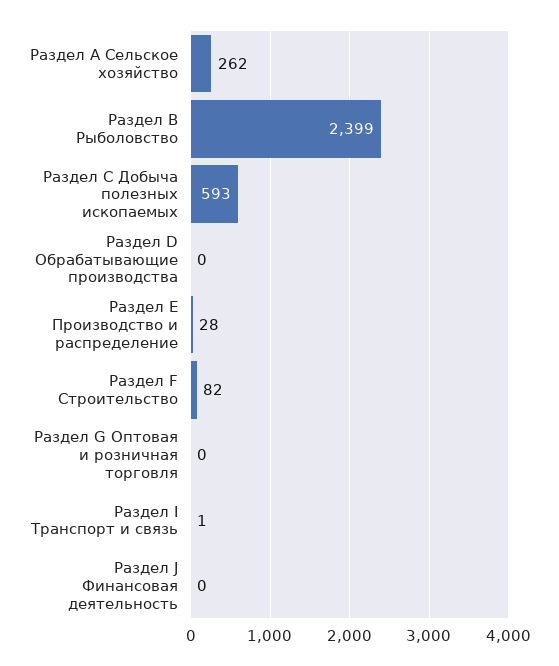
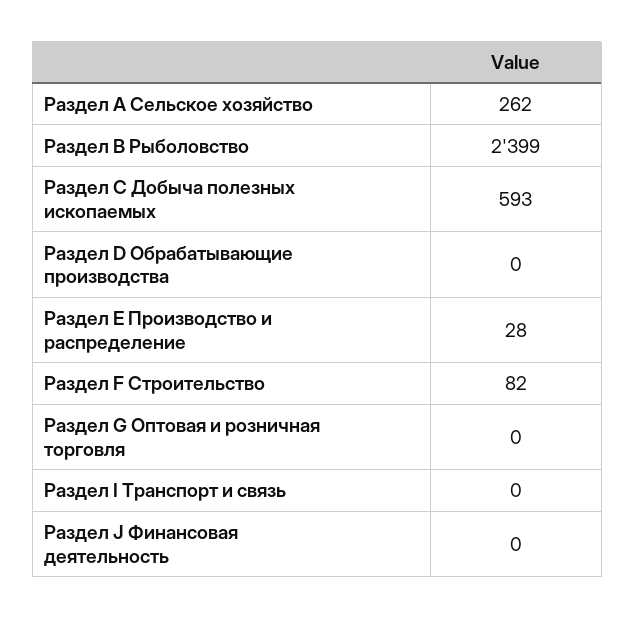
Раздел I Транспорт и связь: 1 -> 0

